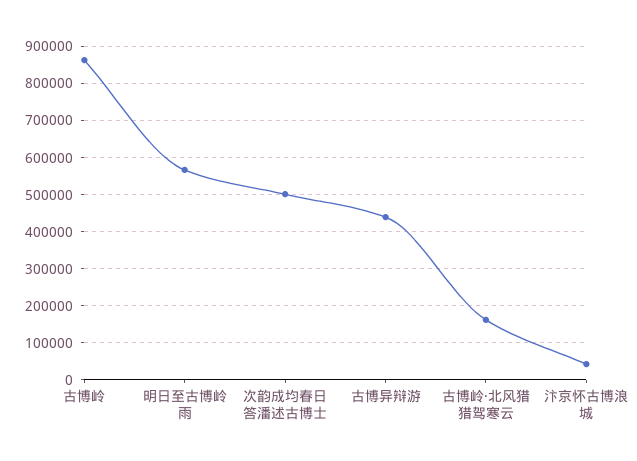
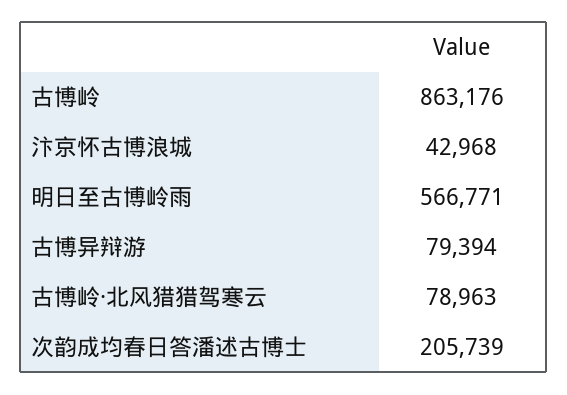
次韵成均春日答潘述古博士: 500000 -> 205739
古博异辩游: 440000 -> 79394
古博岭·北风猎猎驾寒云: 160000 -> 78963

